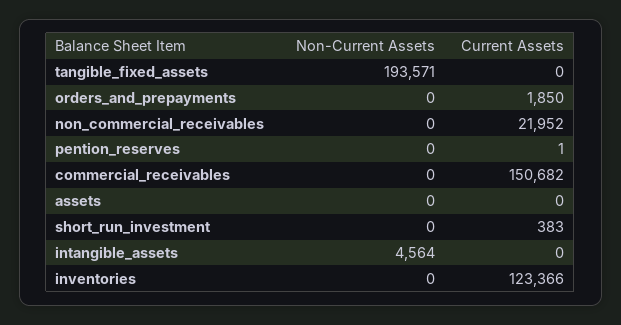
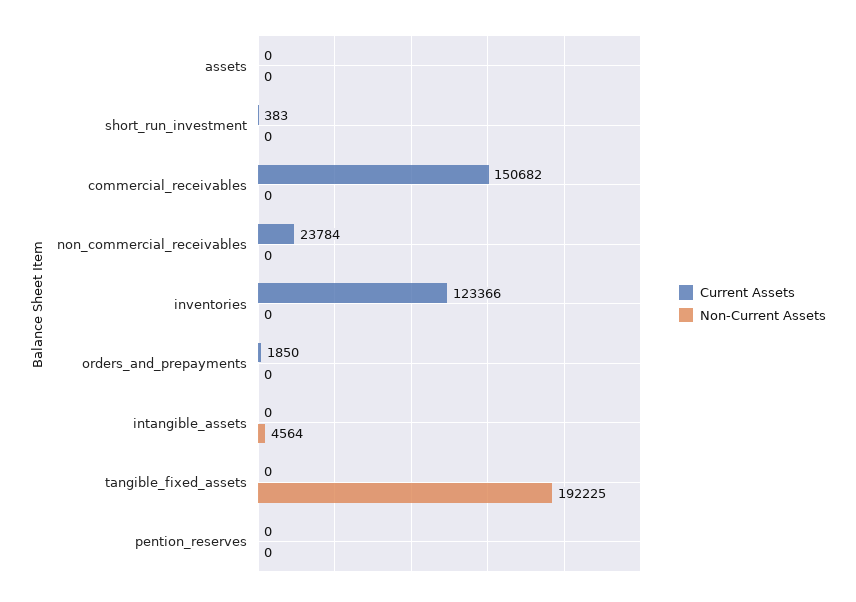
Non-Current Assets, tangible_fixed_assets: 193571 -> 192225
Current Assets, non_commercial_receivables: 21952 -> 23784
Current Assets, pention_reserves: 1 -> 0

